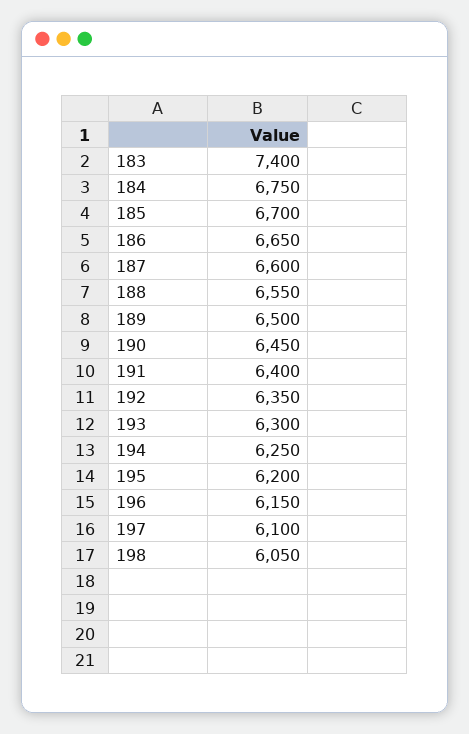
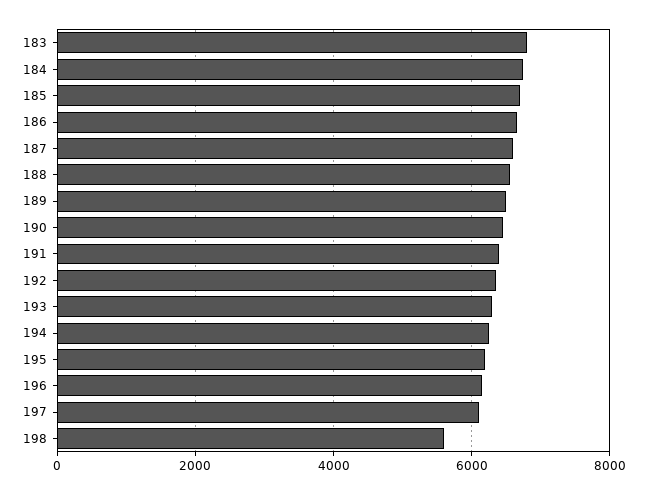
183: 7400 -> 6800
198: 6050 -> 5600

